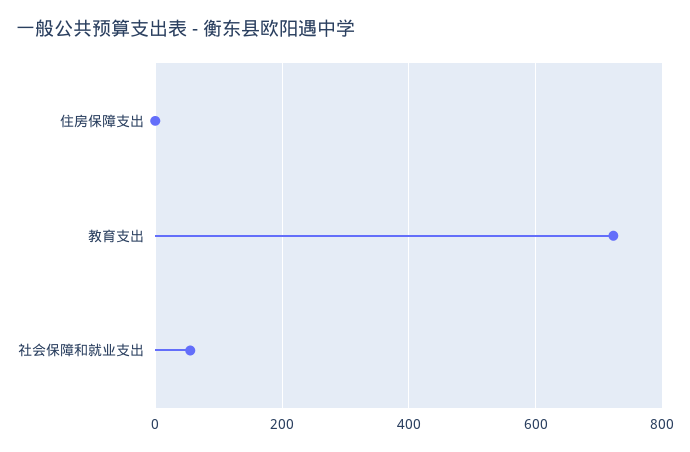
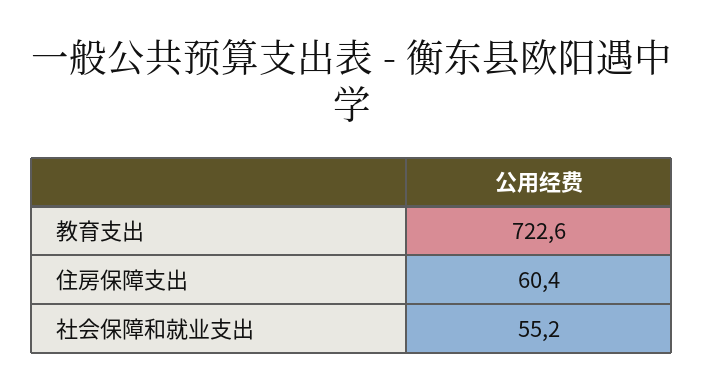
住房保障支出: 0 -> 60.4

